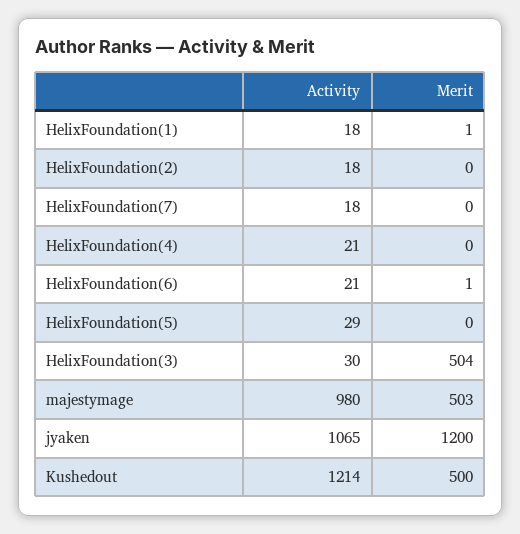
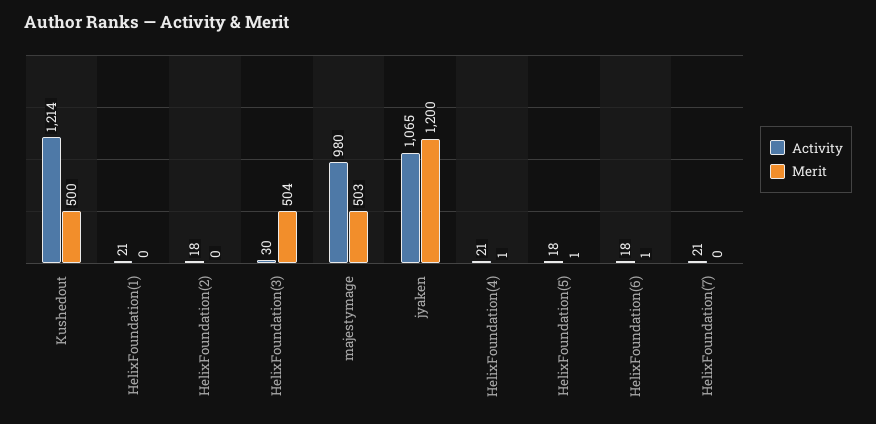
Activity, HelixFoundation(1): 18 -> 21
Merit, HelixFoundation(1): 1 -> 0
Activity, HelixFoundation(7): 18 -> 21
Merit, HelixFoundation(4): 0 -> 1
Activity, HelixFoundation(6): 21 -> 18
Activity, HelixFoundation(5): 29 -> 18
Merit, HelixFoundation(5): 0 -> 1

